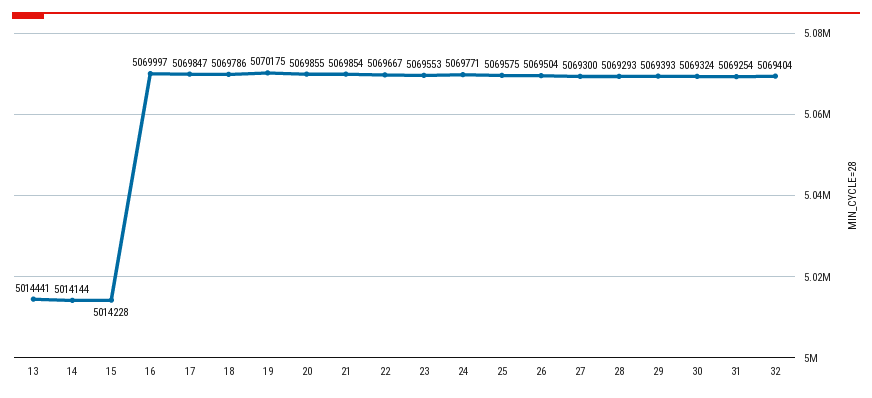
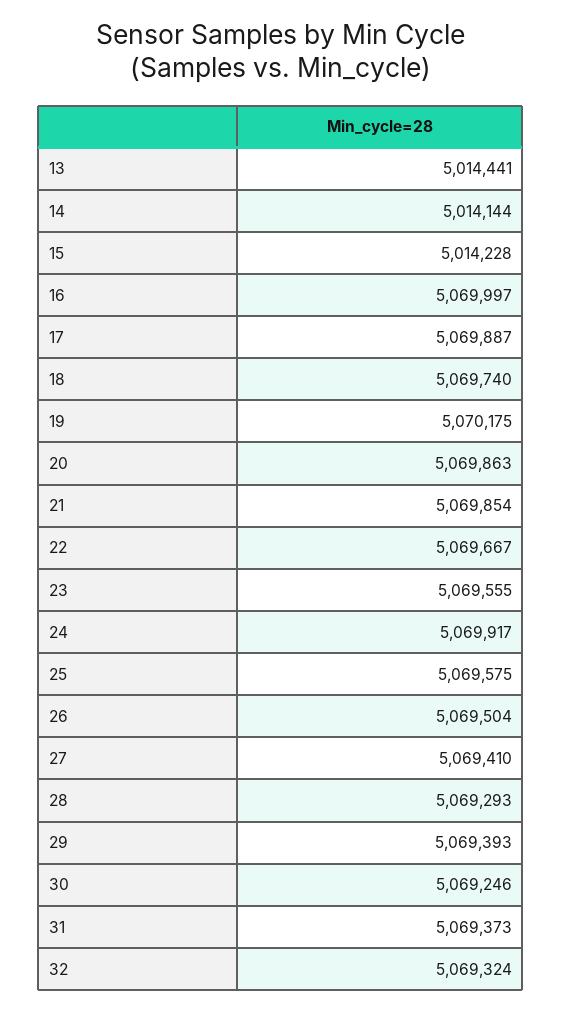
17: 5069847 -> 5069887
18: 5069786 -> 5069740
20: 5069855 -> 5069863
23: 5069553 -> 5069555
24: 5069771 -> 5069917
27: 5069300 -> 5069410
30: 5069324 -> 5069246
31: 5069254 -> 5069373
32: 5069404 -> 5069324

